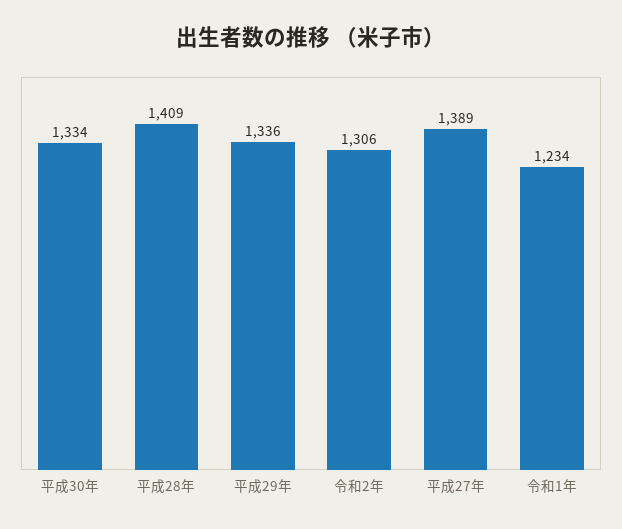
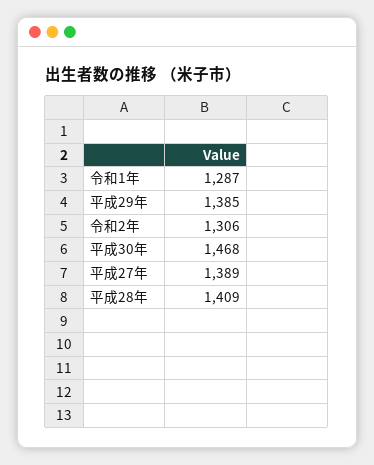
平成30年: 1334 -> 1468
平成29年: 1336 -> 1385
令和1年: 1234 -> 1287

